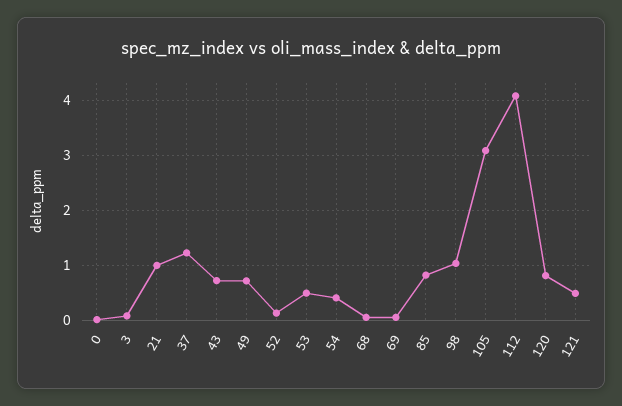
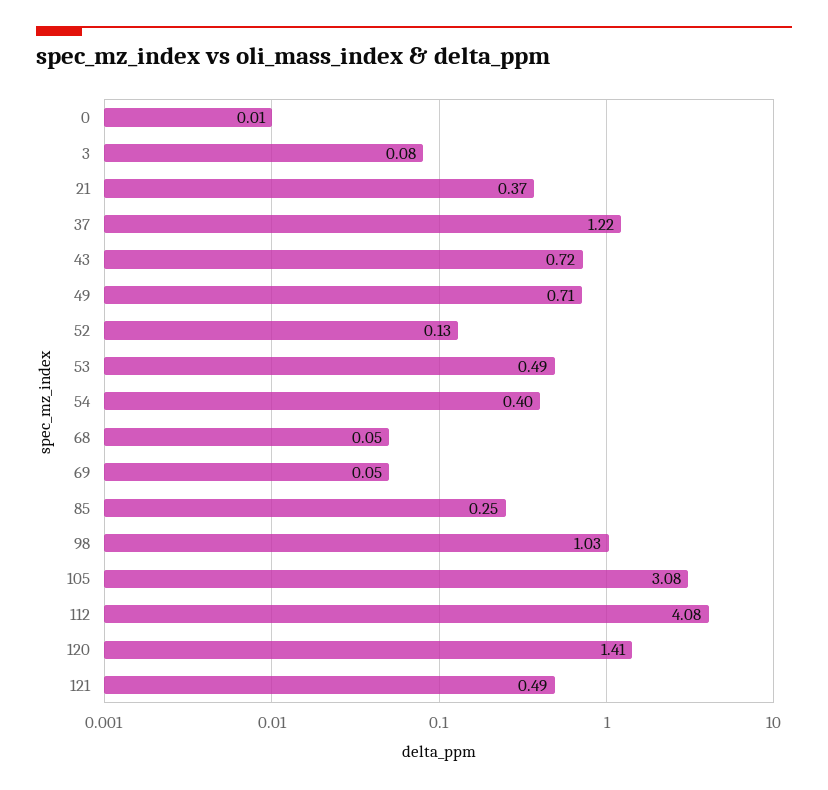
21: 1 -> 0.37
85: 0.8 -> 0.25
120: 0.8 -> 1.41

